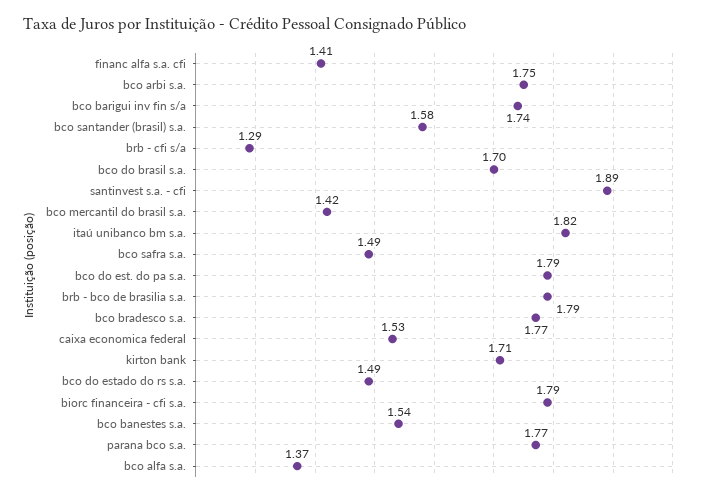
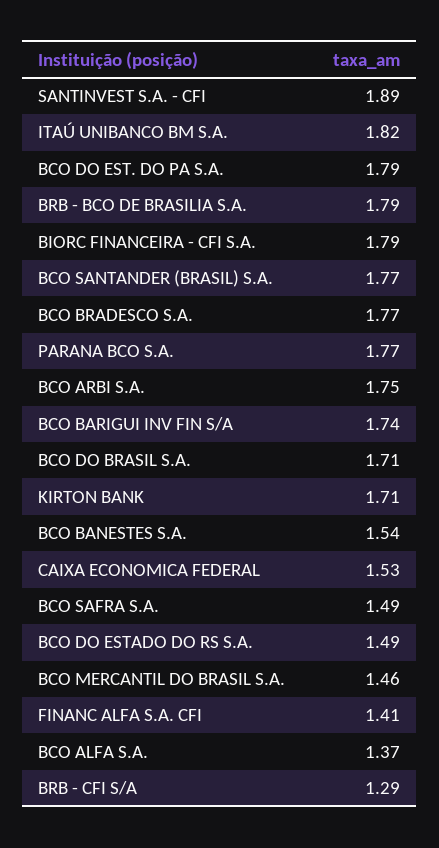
bco santander (brasil) s.a.: 1.58 -> 1.77
bco do brasil s.a.: 1.7 -> 1.71
bco mercantil do brasil s.a.: 1.42 -> 1.46

